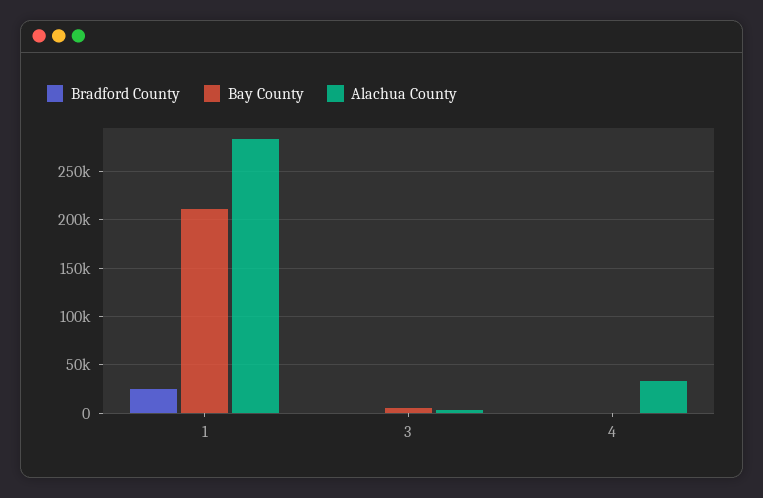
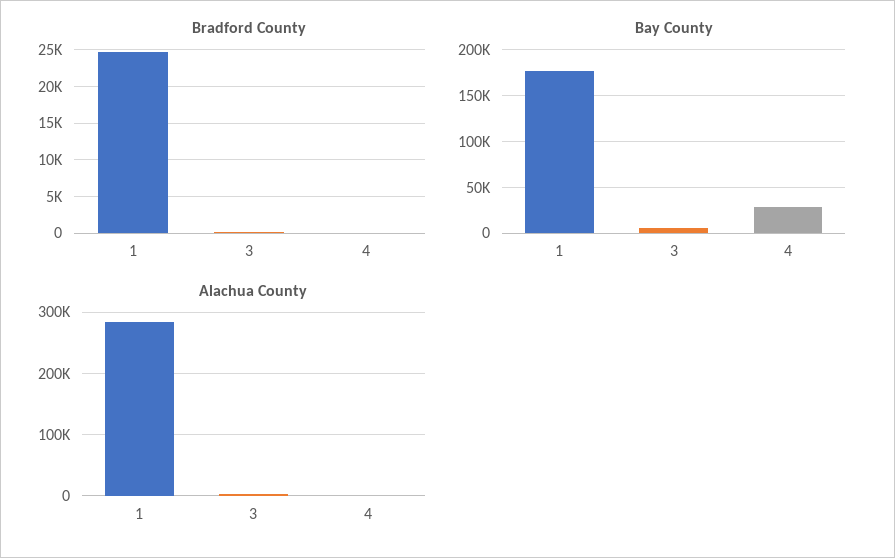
Bay County, 1: 210000 -> 180000
Bay County, 4: 0 -> 30000
Alachua County, 4: 30000 -> 0

